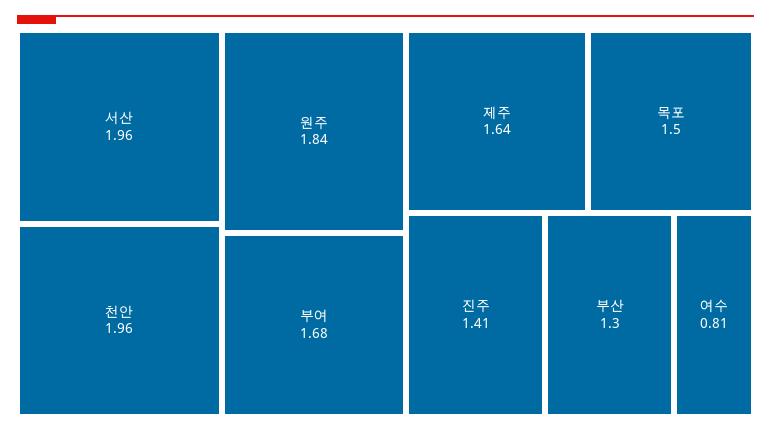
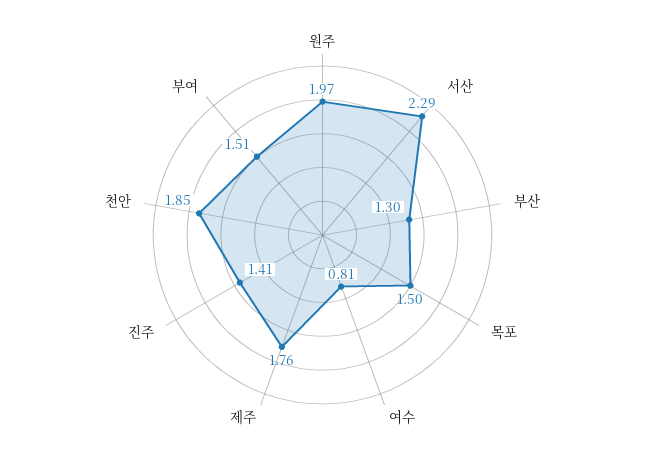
서산: 1.96 -> 2.29
천안: 1.96 -> 1.85
원주: 1.84 -> 1.97
부여: 1.68 -> 1.51
제주: 1.64 -> 1.76

